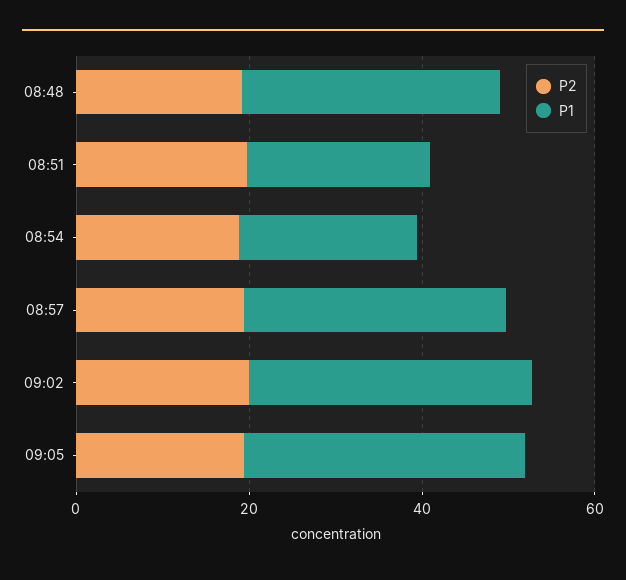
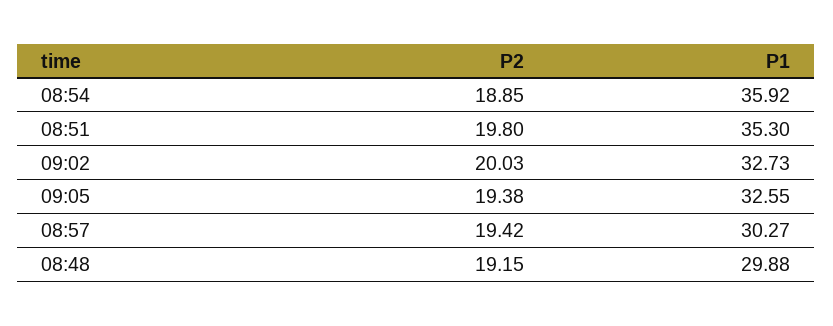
P1, 08:51: 20 -> 35.3
P1, 08:54: 20 -> 35.92

